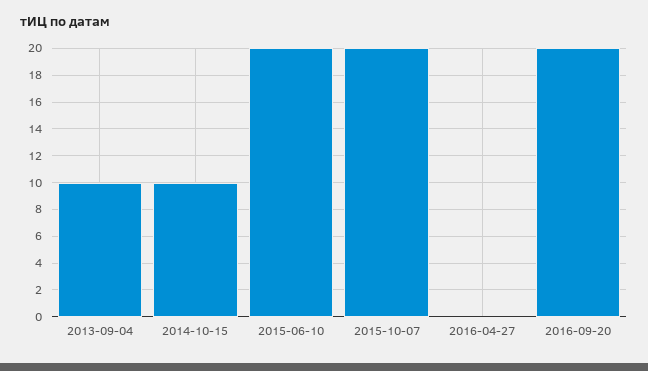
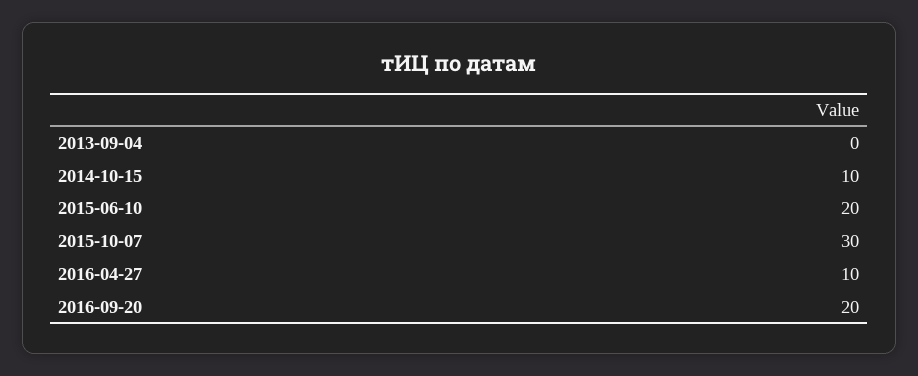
2013-09-04: 10 -> 0
2015-10-07: 20 -> 30
2016-04-27: 0 -> 10

